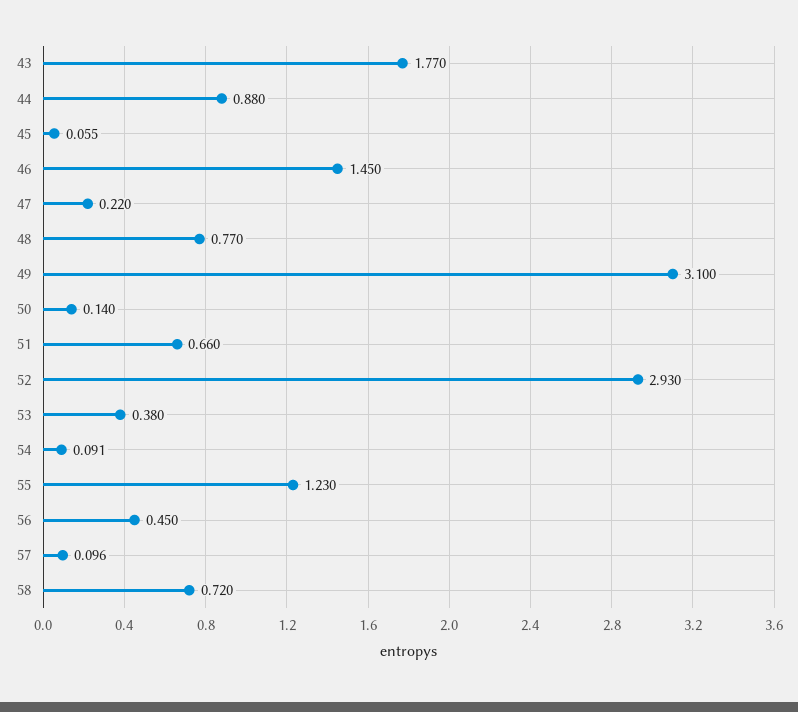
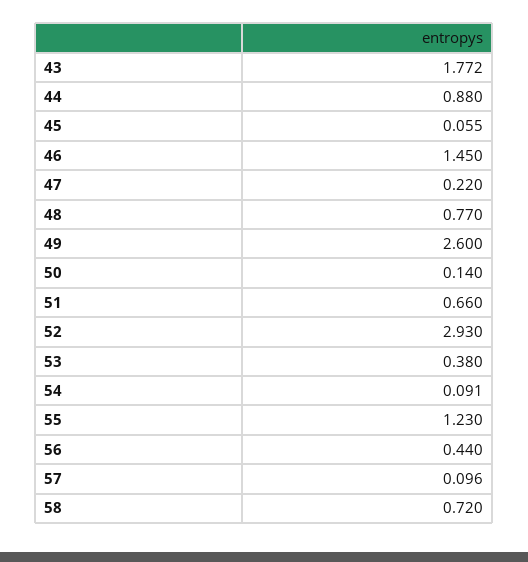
43: 1.77 -> 1.772
49: 3.1 -> 2.6
56: 0.45 -> 0.44

